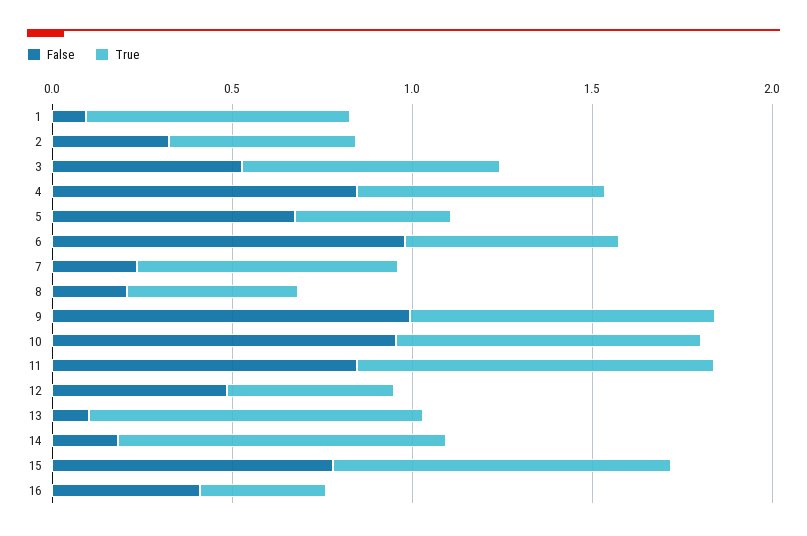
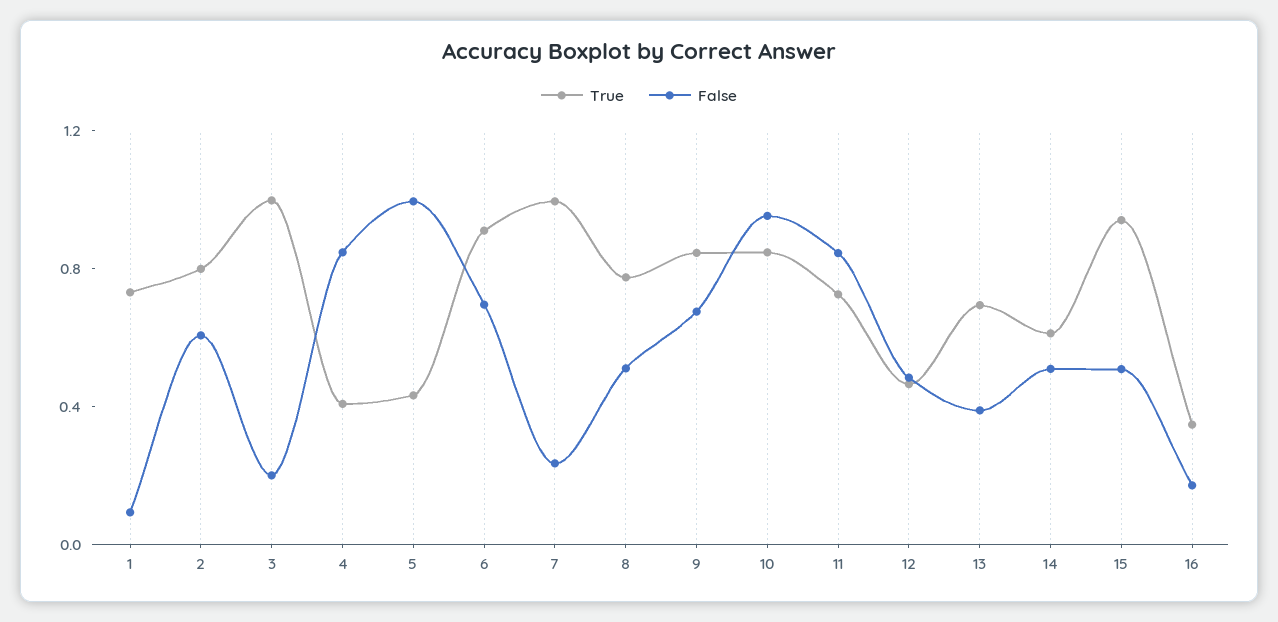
False, 2: 0.3 -> 0.6
True, 2: 0.5 -> 0.8
False, 3: 0.5 -> 0.2
True, 3: 0.7 -> 1
True, 4: 0.7 -> 0.4
False, 5: 0.7 -> 1
False, 6: 1 -> 0.7
True, 6: 0.6 -> 0.9
True, 7: 0.7 -> 1
False, 8: 0.2 -> 0.5
True, 8: 0.5 -> 0.8
False, 9: 1 -> 0.7
True, 11: 1 -> 0.7
False, 13: 0.1 -> 0.4
True, 13: 0.9 -> 0.7
False, 14: 0.2 -> 0.5
True, 14: 0.9 -> 0.6
False, 15: 0.8 -> 0.5
False, 16: 0.4 -> 0.2

